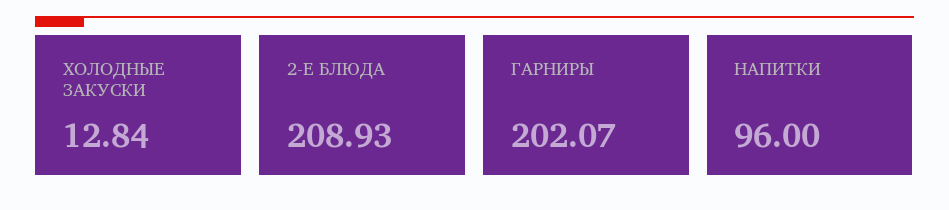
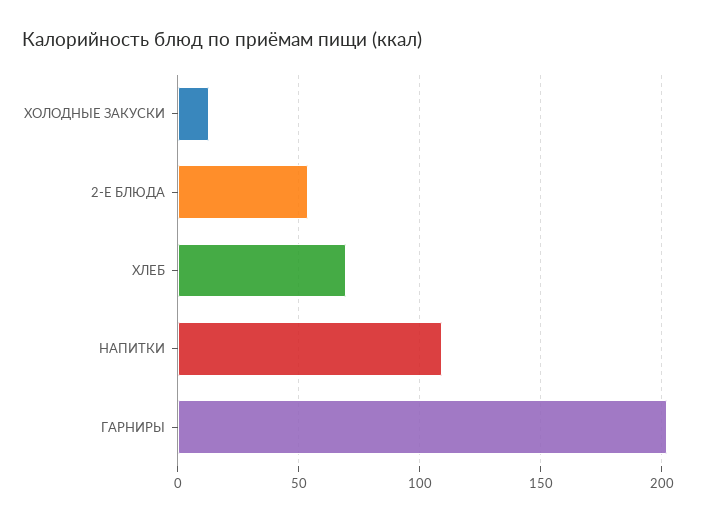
2-Е БЛЮДА: 208.93 -> 55
НАПИТКИ: 96 -> 110
ХЛЕБ: none -> 70

